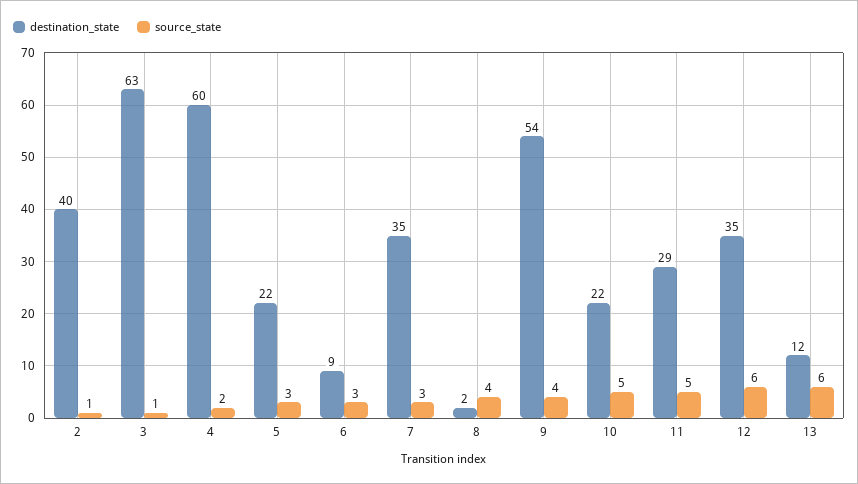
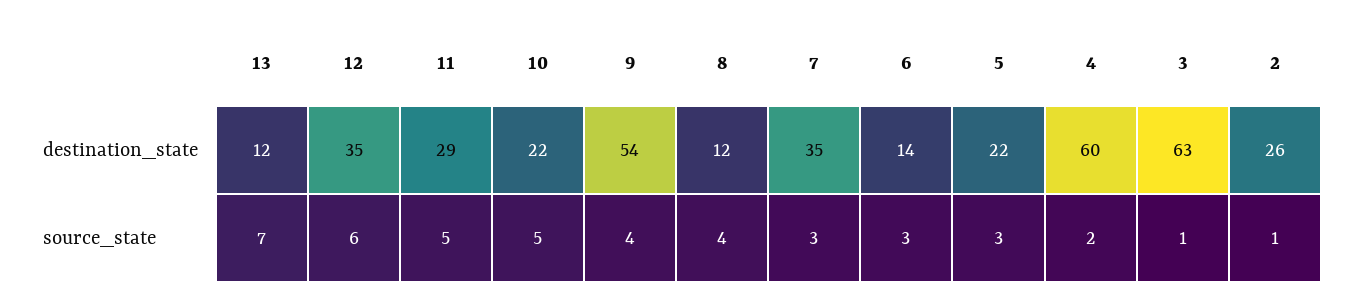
destination_state, 2: 40 -> 26
destination_state, 6: 9 -> 14
destination_state, 8: 2 -> 12
source_state, 13: 6 -> 7

